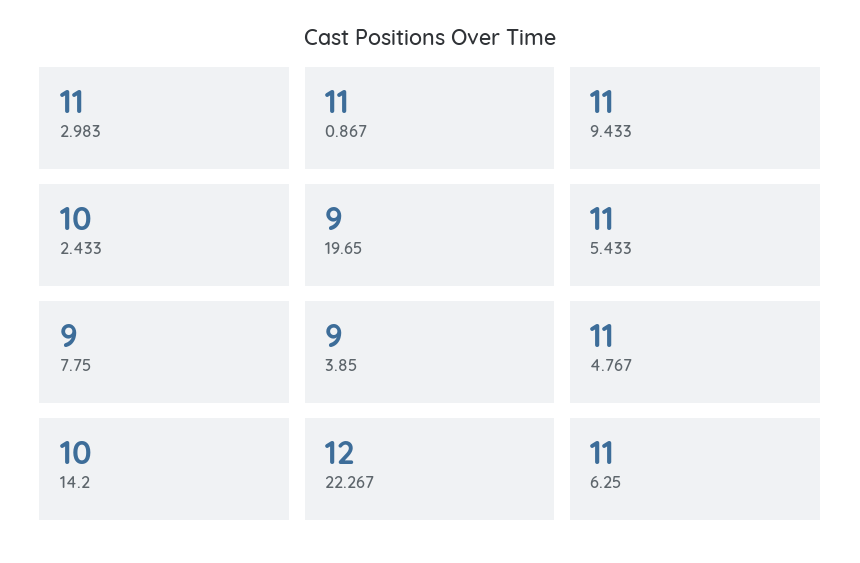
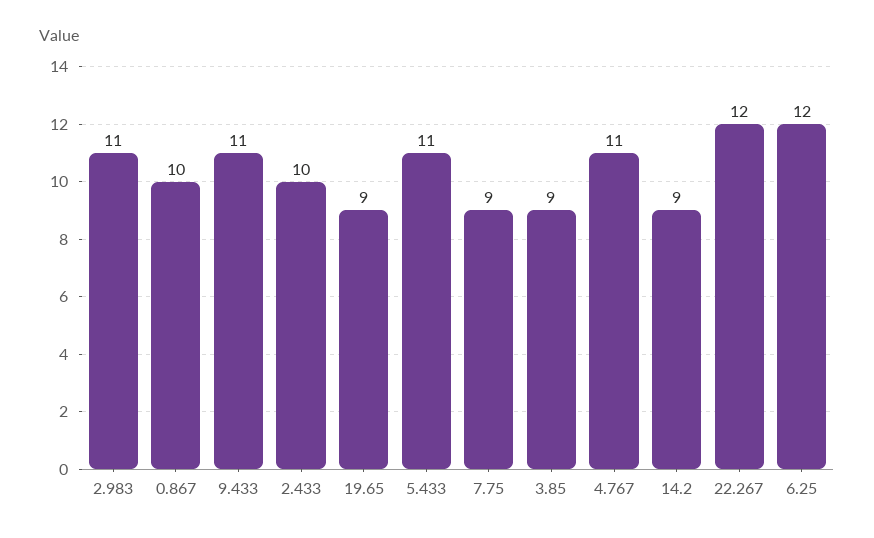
0.867: 11 -> 10
14.2: 10 -> 9
6.25: 11 -> 12

